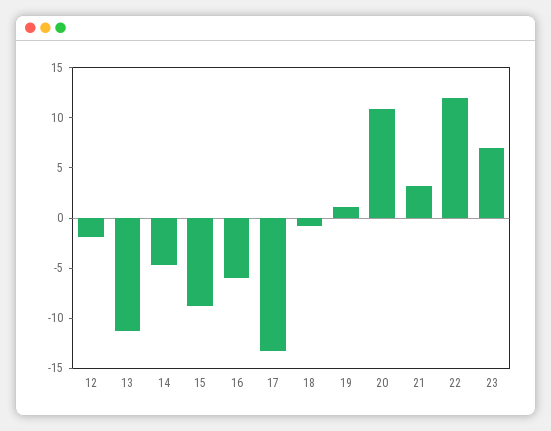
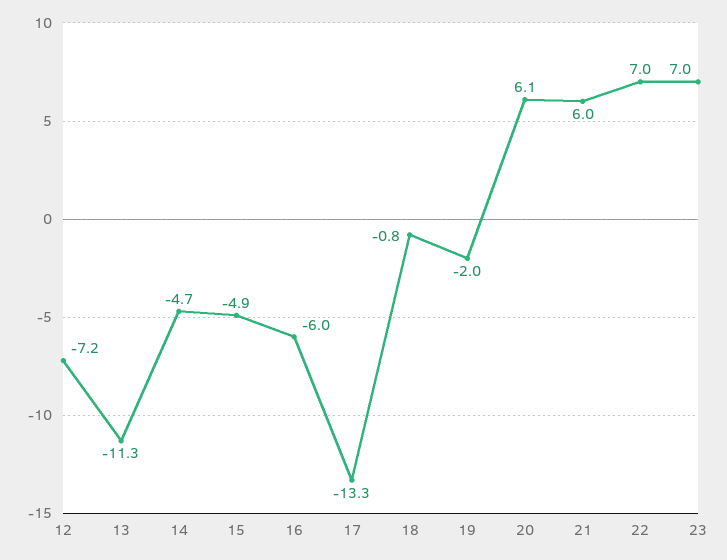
12: -2 -> -7.2
15: -9 -> -4.9
19: 1 -> -2
20: 11 -> 6.1
21: 3 -> 6
22: 12 -> 7

